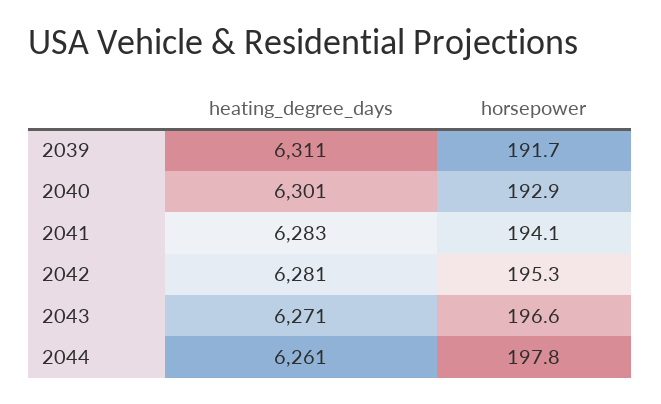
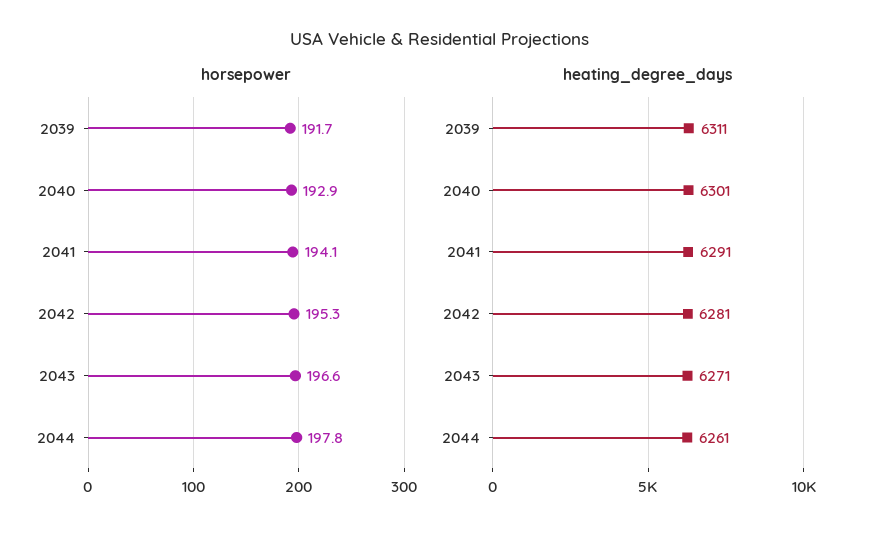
heating_degree_days, 2041: 6283 -> 6291

